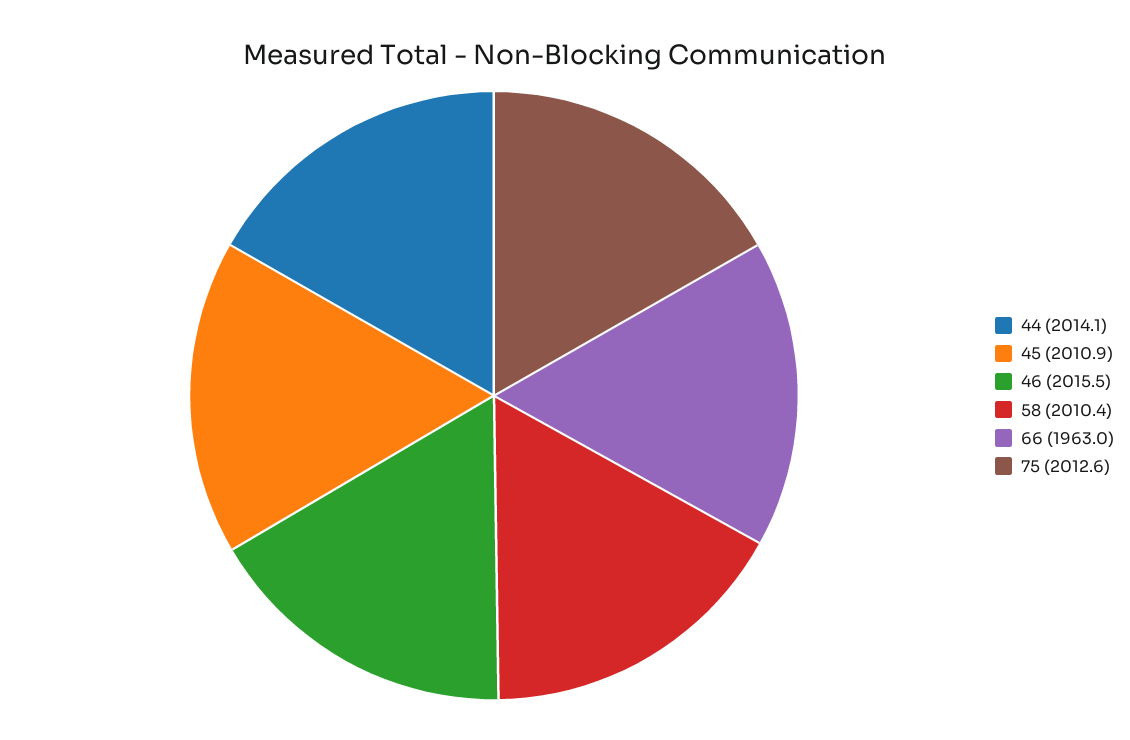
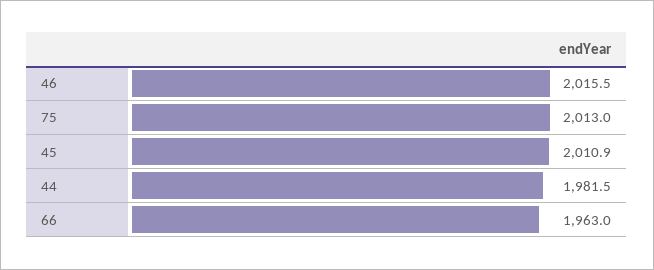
44: 2014.1 -> 1981.5
58: 2010.4 -> none
75: 2012.6 -> 2013

